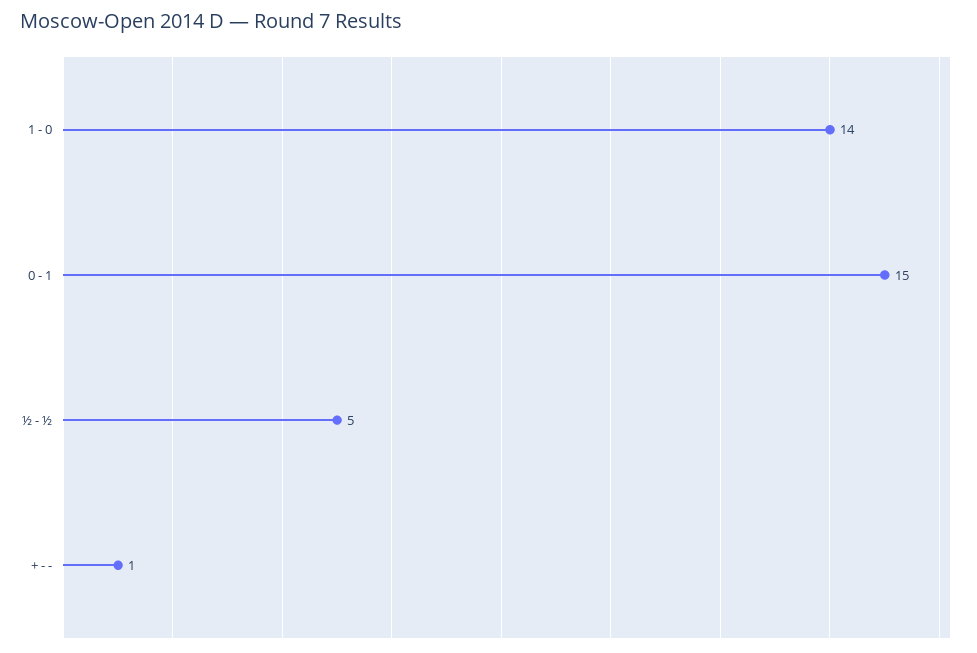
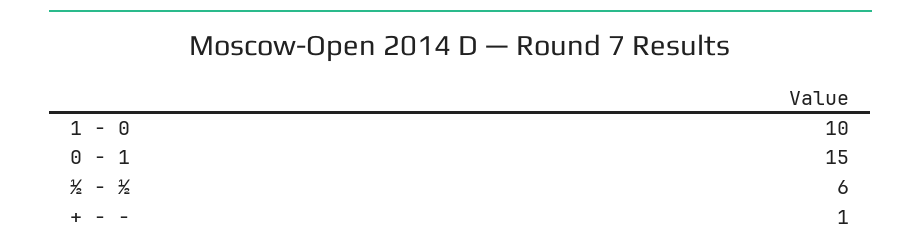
1 - 0: 14 -> 10
½ - ½: 5 -> 6

